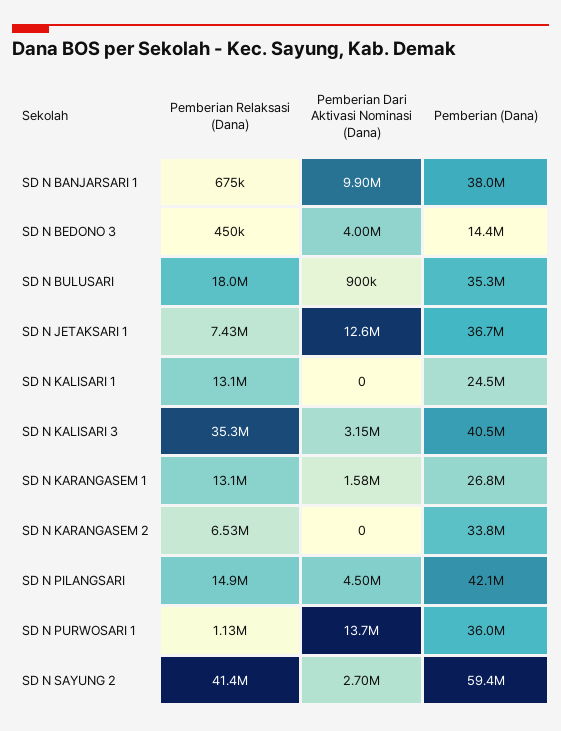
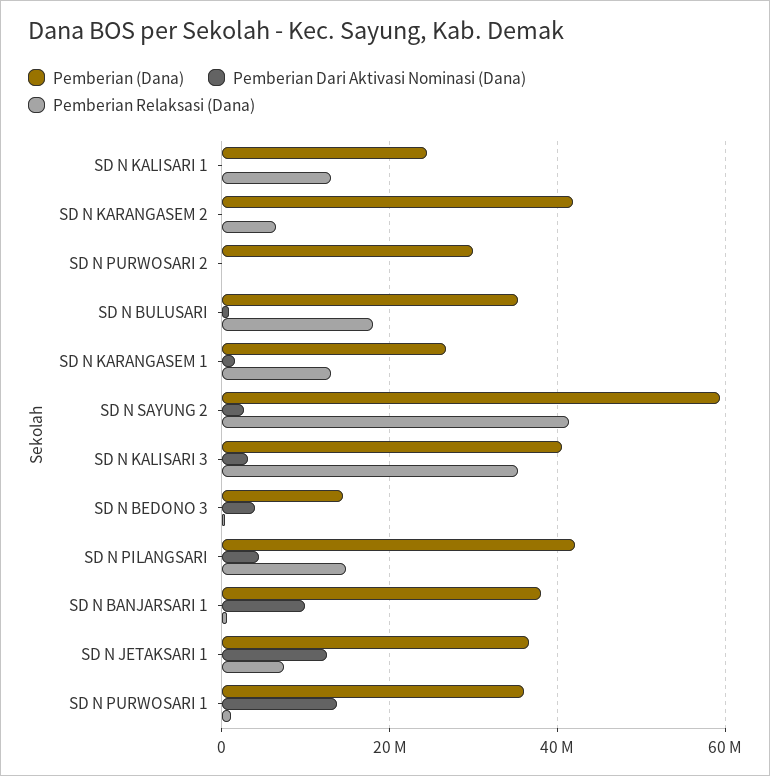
Pemberian (Dana), SD N KARANGASEM 2: 33800000 -> 42000000
Pemberian (Dana), SD N PURWOSARI 2: none -> 30000000
Pemberian Dari Aktivasi Nominasi (Dana), SD N PURWOSARI 2: none -> 0
Pemberian Relaksasi (Dana), SD N PURWOSARI 2: none -> 0

